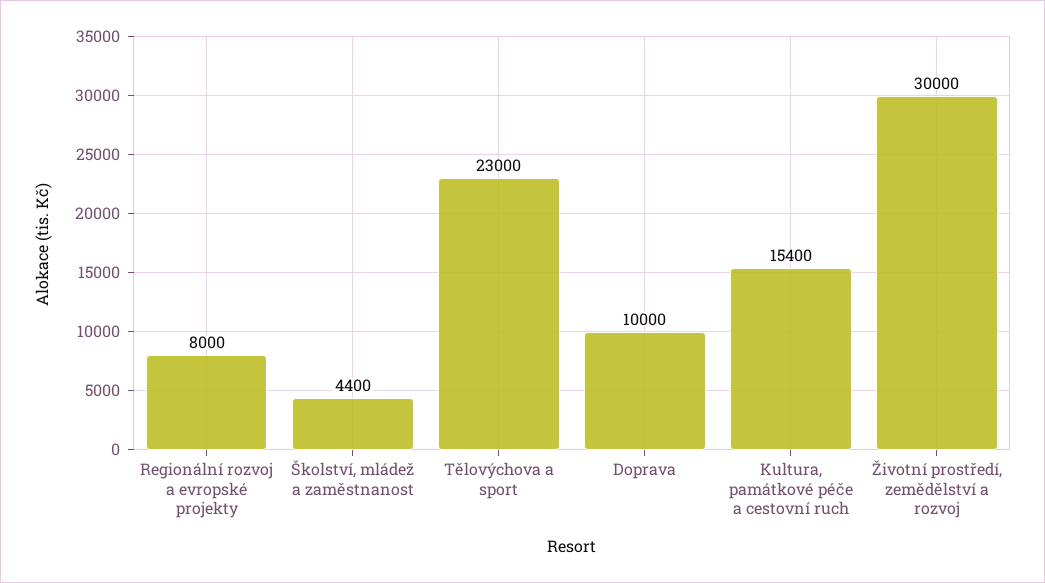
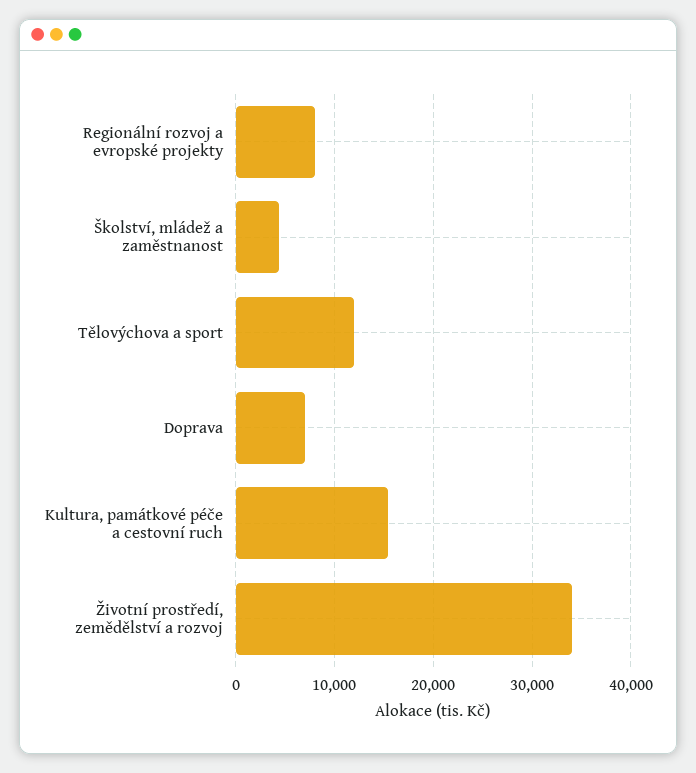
Tělovýchova a sport: 23000 -> 12000
Doprava: 10000 -> 7000
Životní prostředí, zemědělství a rozvoj: 30000 -> 34000

